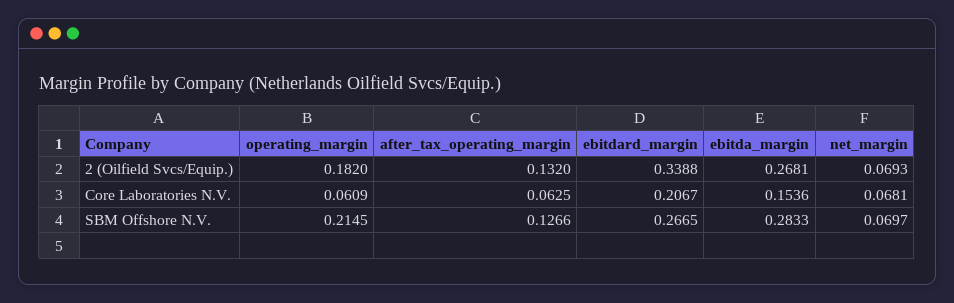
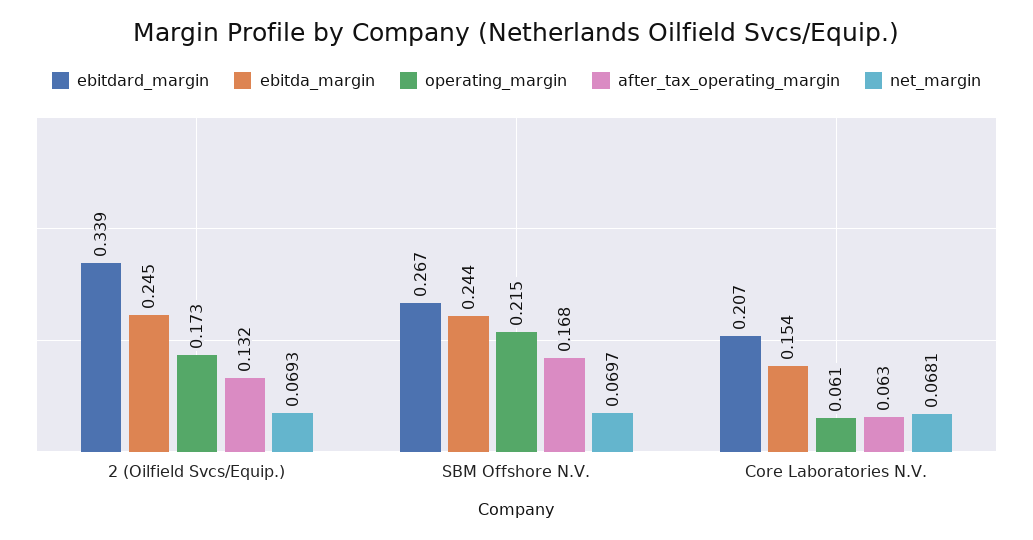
operating_margin, 2 (Oilfield Svcs/Equip.): 0.182 -> 0.173
ebitda_margin, 2 (Oilfield Svcs/Equip.): 0.2681 -> 0.245
after_tax_operating_margin, SBM Offshore N.V.: 0.1266 -> 0.168
ebitda_margin, SBM Offshore N.V.: 0.2833 -> 0.244

